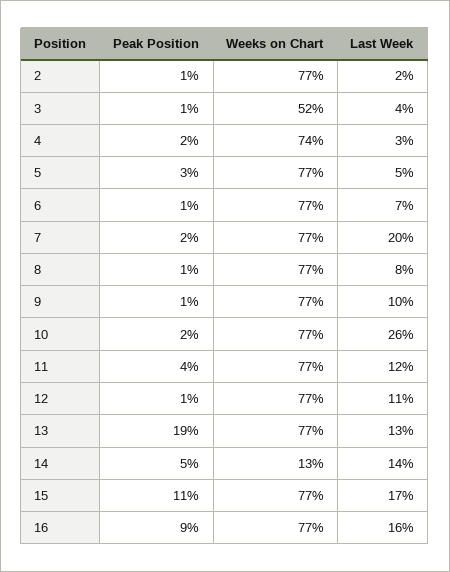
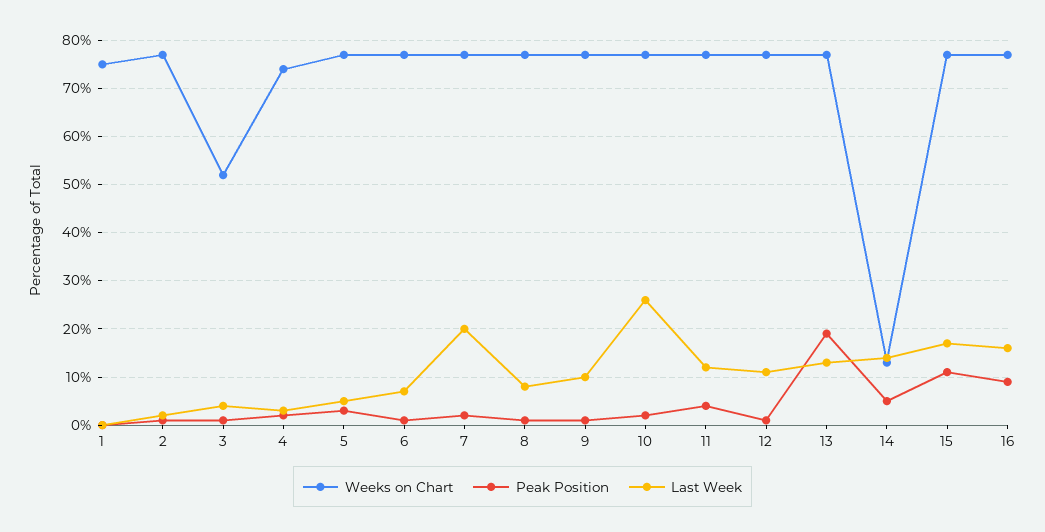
Weeks on Chart, 1: none -> 75
Peak Position, 1: none -> 0
Last Week, 1: none -> 0

